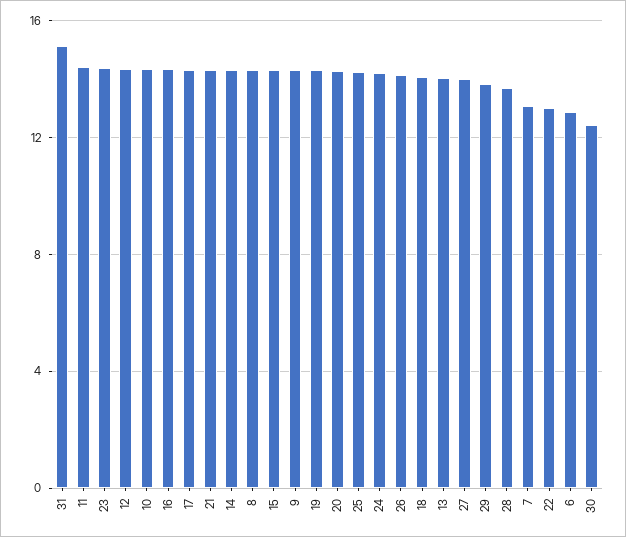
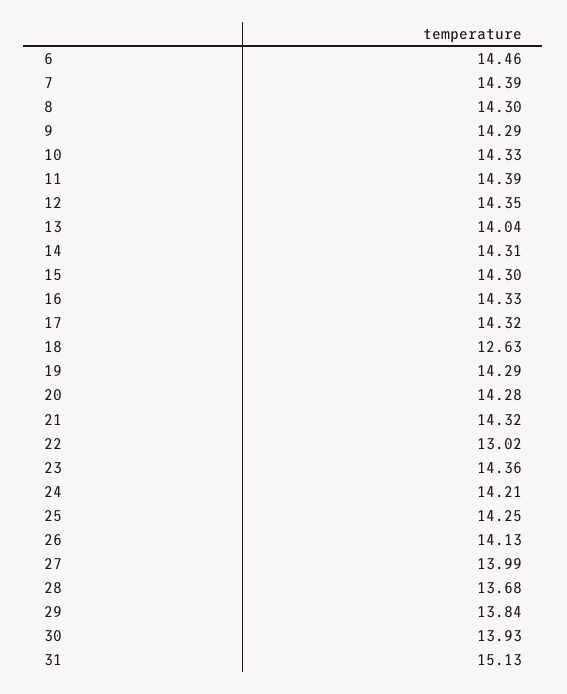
18: 14 -> 12.63
7: 13 -> 14.39
6: 13 -> 14.46
30: 12.5 -> 13.93

